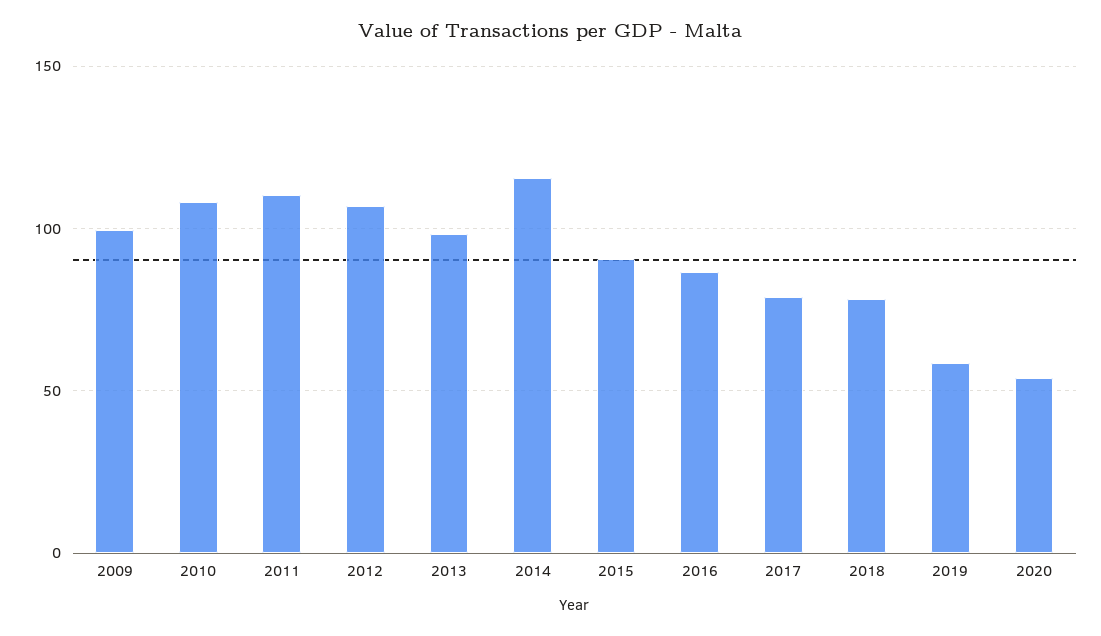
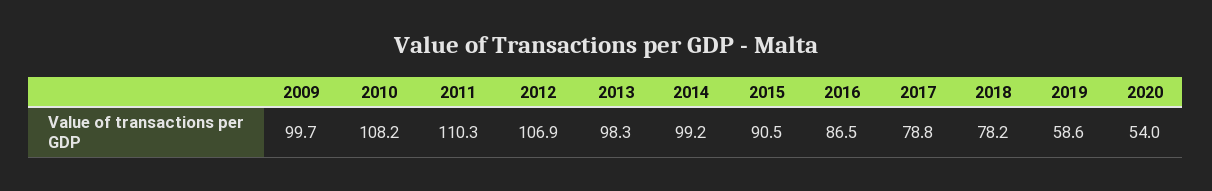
2014: 115 -> 99.2

